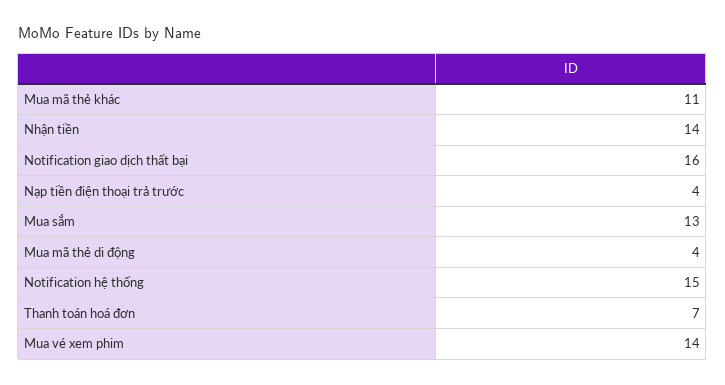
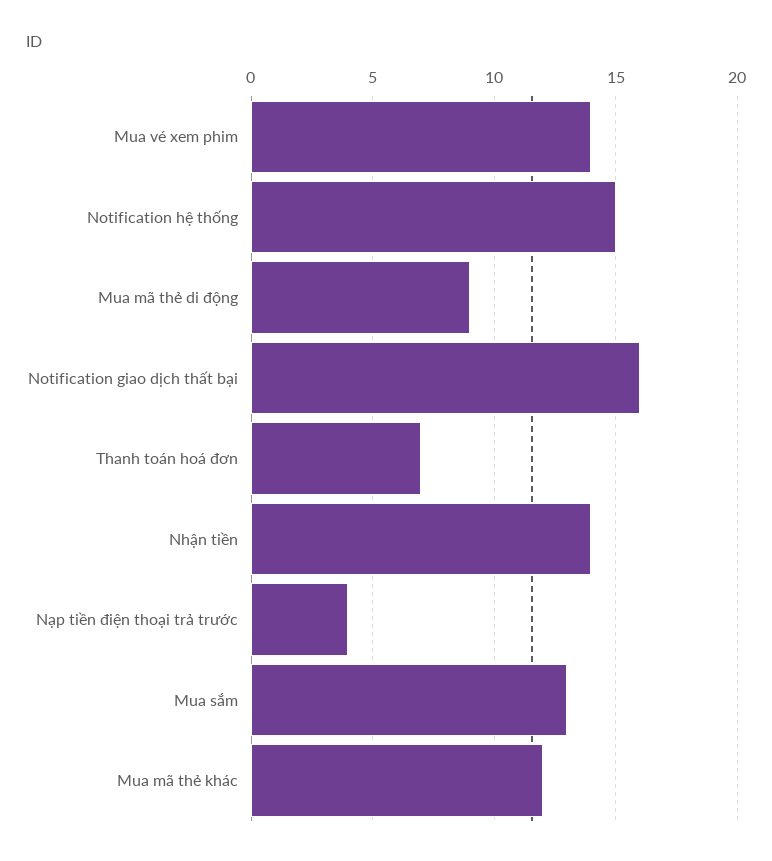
Mua mã thẻ khác: 11 -> 12
Mua mã thẻ di động: 4 -> 9

